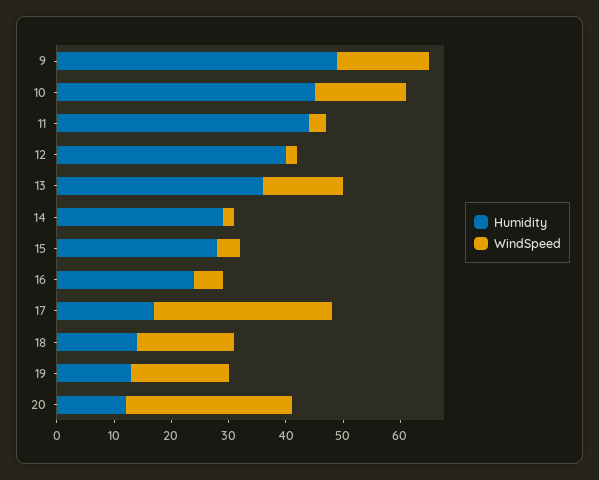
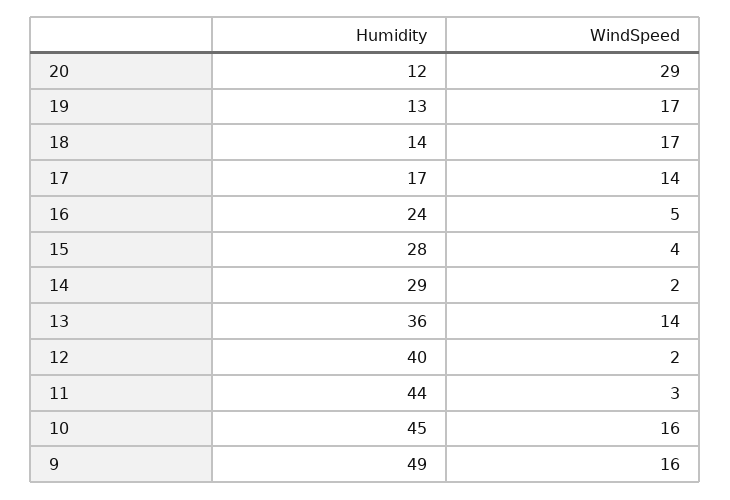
WindSpeed, 17: 30 -> 14

